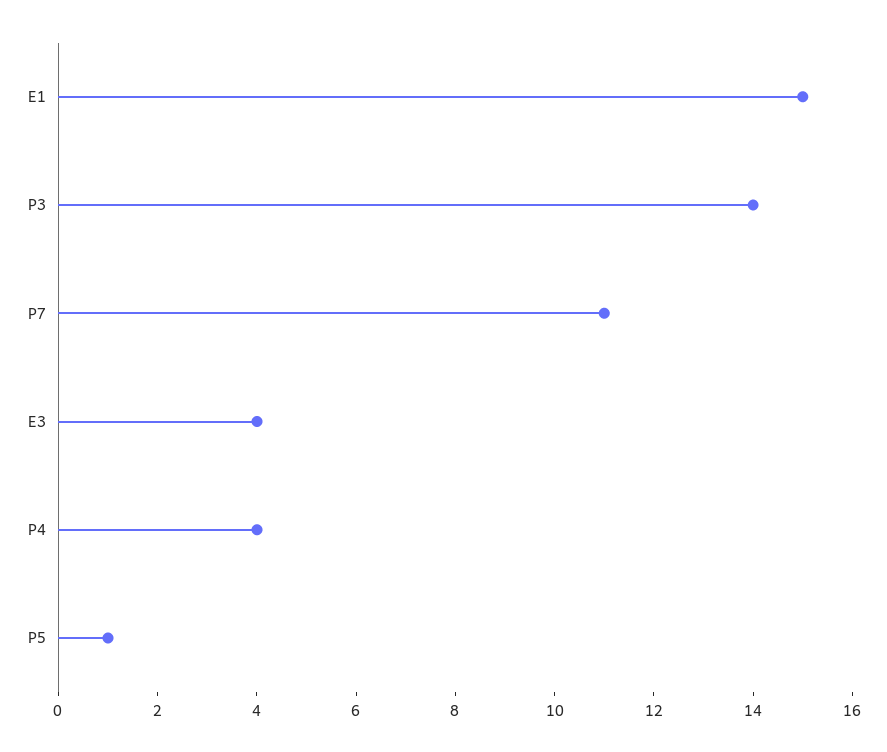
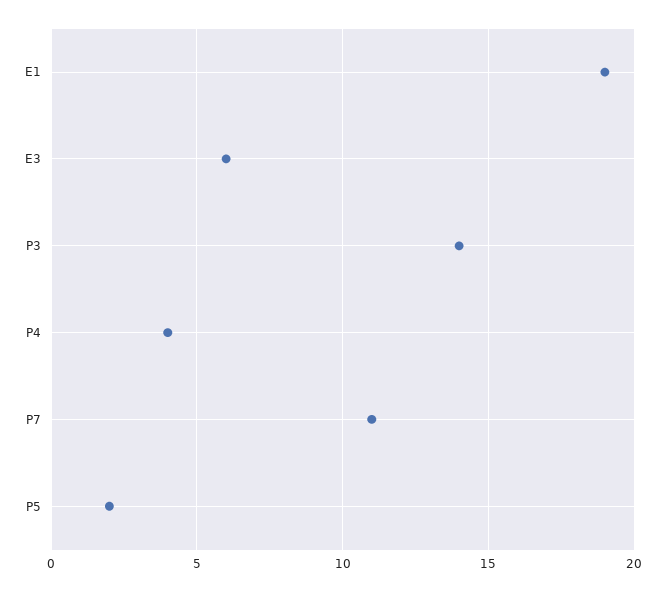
E1: 15 -> 19
E3: 4 -> 6
P5: 1 -> 2

